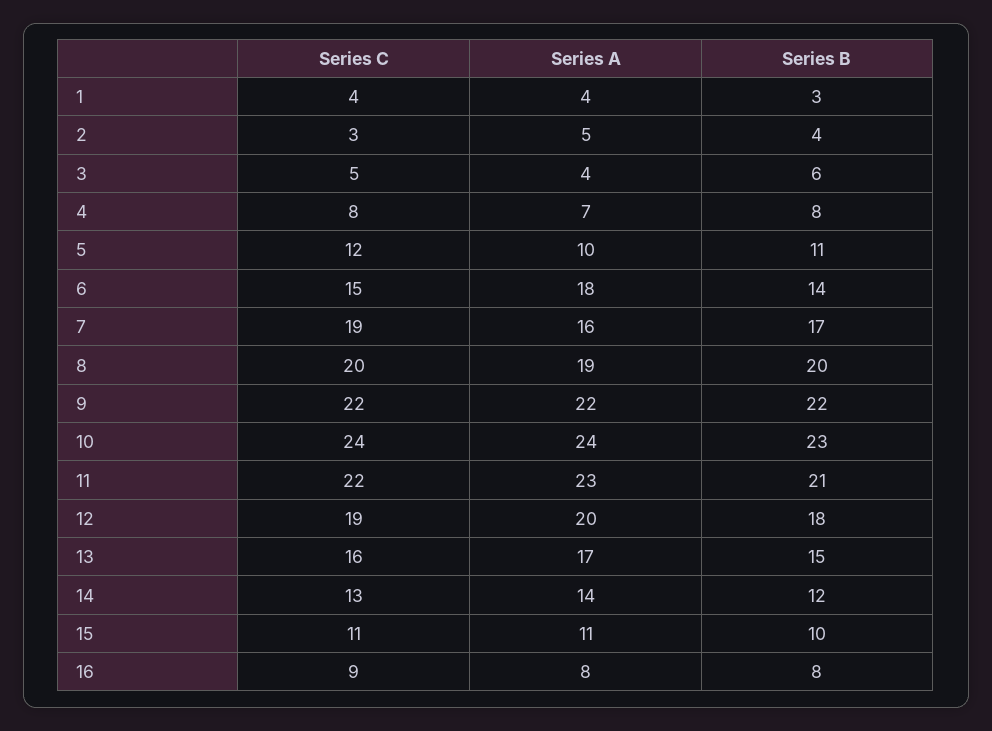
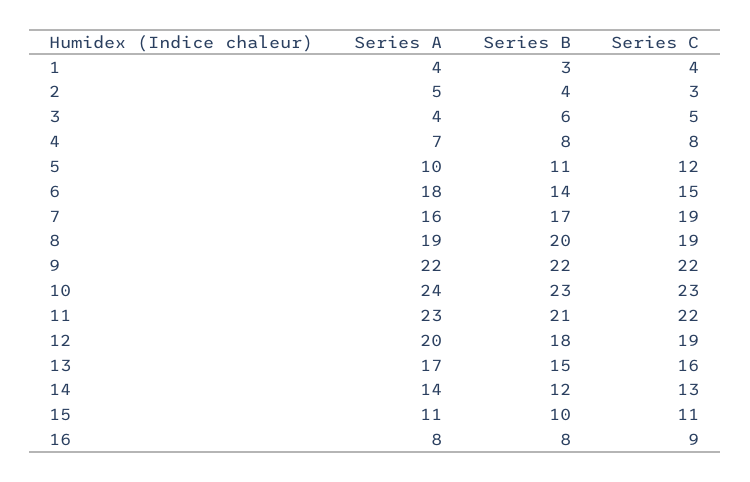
Series C, 8: 20 -> 19
Series C, 10: 24 -> 23

